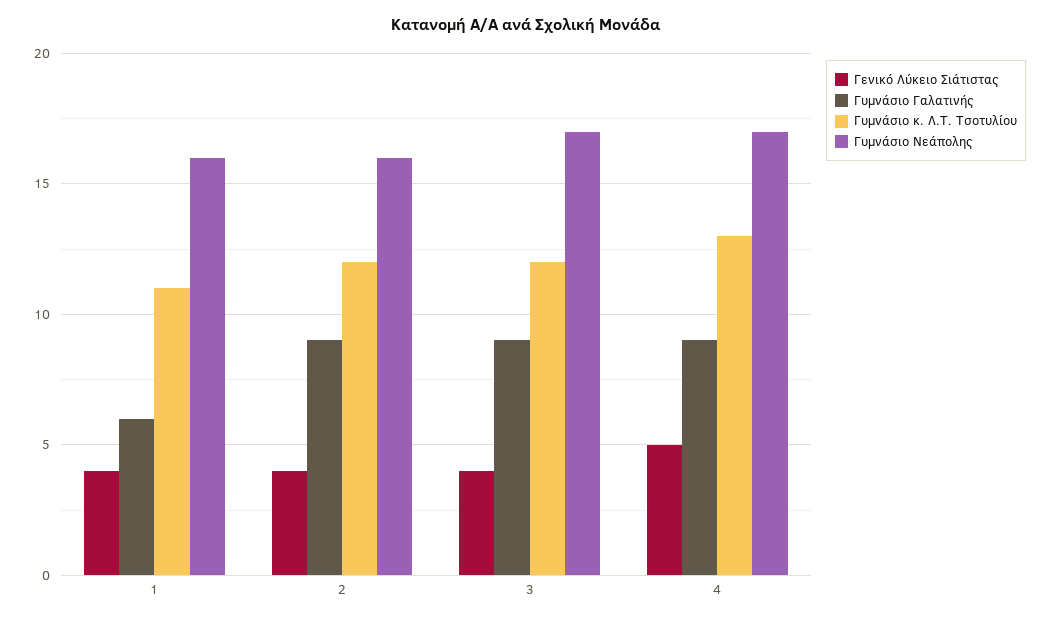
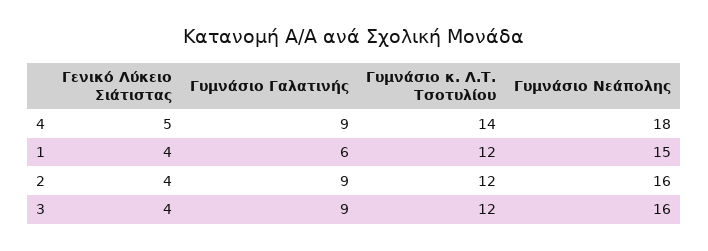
Γυμνάσιο κ. Λ.Τ. Τσοτυλίου, 1: 11 -> 12
Γυμνάσιο Νεάπολης, 1: 16 -> 15
Γυμνάσιο Νεάπολης, 3: 17 -> 16
Γυμνάσιο κ. Λ.Τ. Τσοτυλίου, 4: 13 -> 14
Γυμνάσιο Νεάπολης, 4: 17 -> 18

